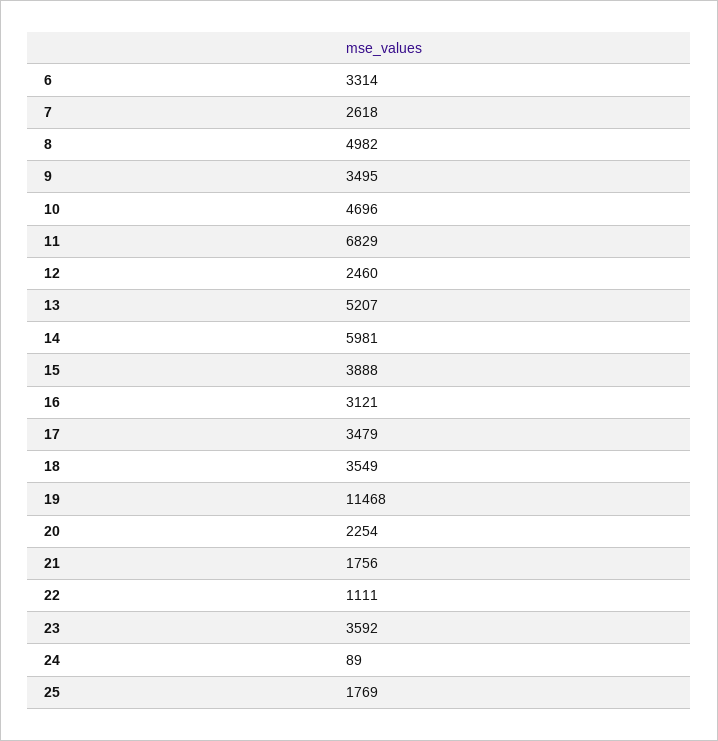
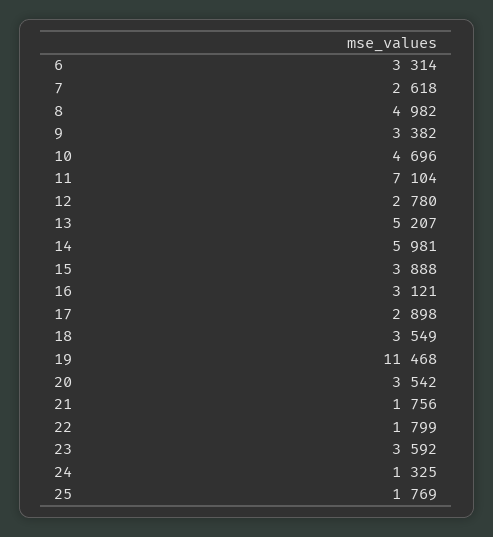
9: 3495 -> 3382
11: 6829 -> 7104
12: 2460 -> 2780
17: 3479 -> 2898
20: 2254 -> 3542
22: 1111 -> 1799
24: 89 -> 1325

